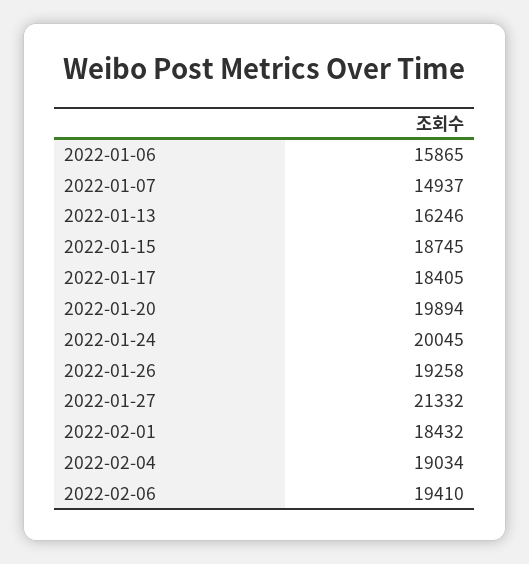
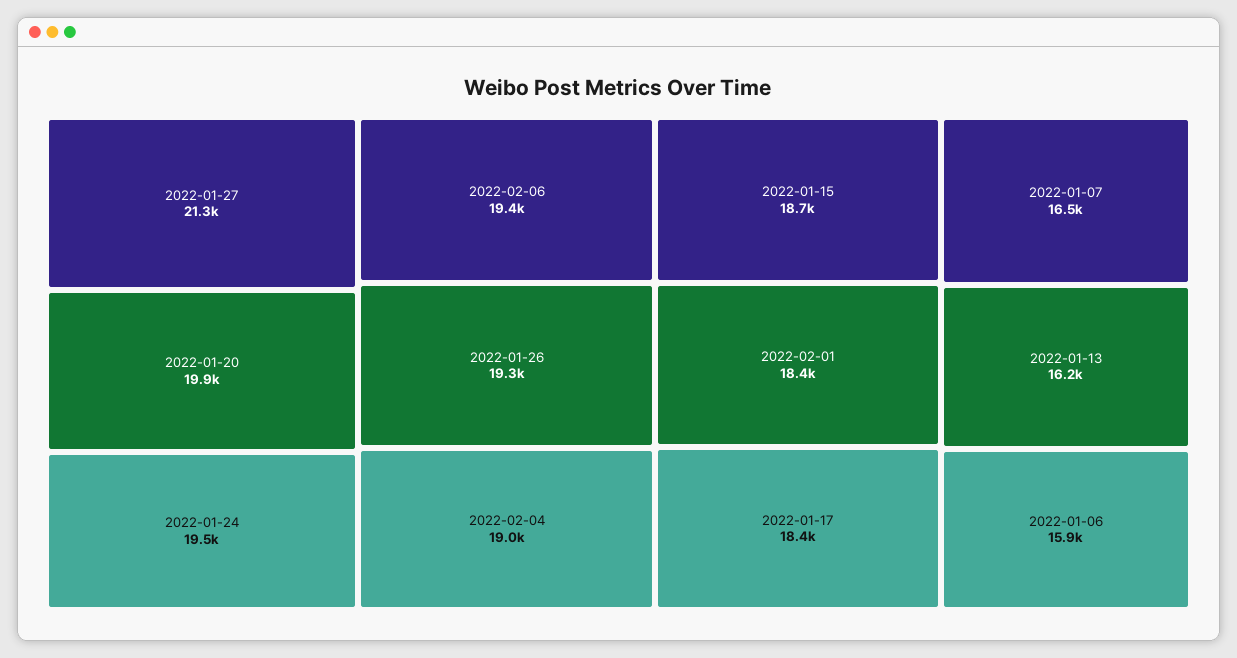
2022-01-07: 14937 -> 16500
2022-01-24: 20045 -> 19500

